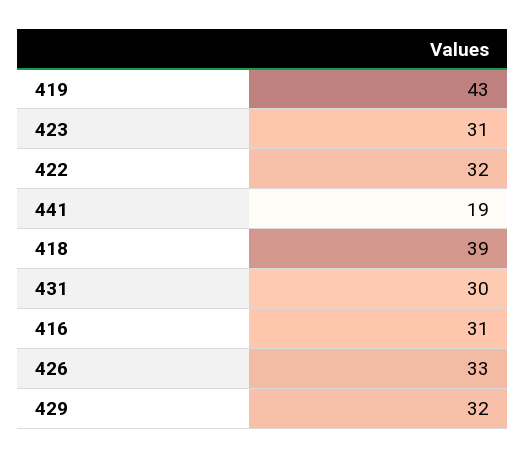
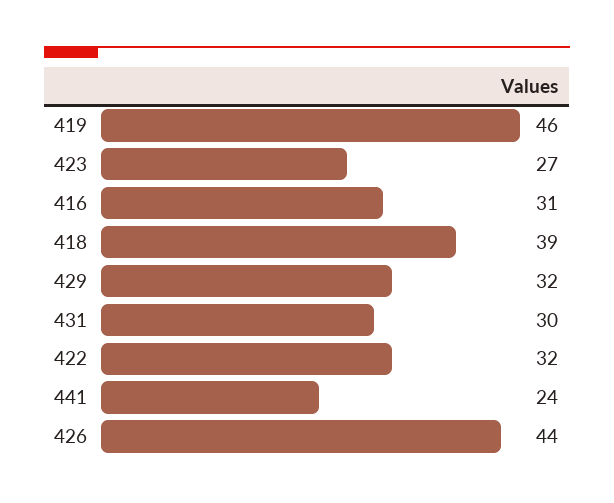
419: 43 -> 46
423: 31 -> 27
441: 19 -> 24
426: 33 -> 44

